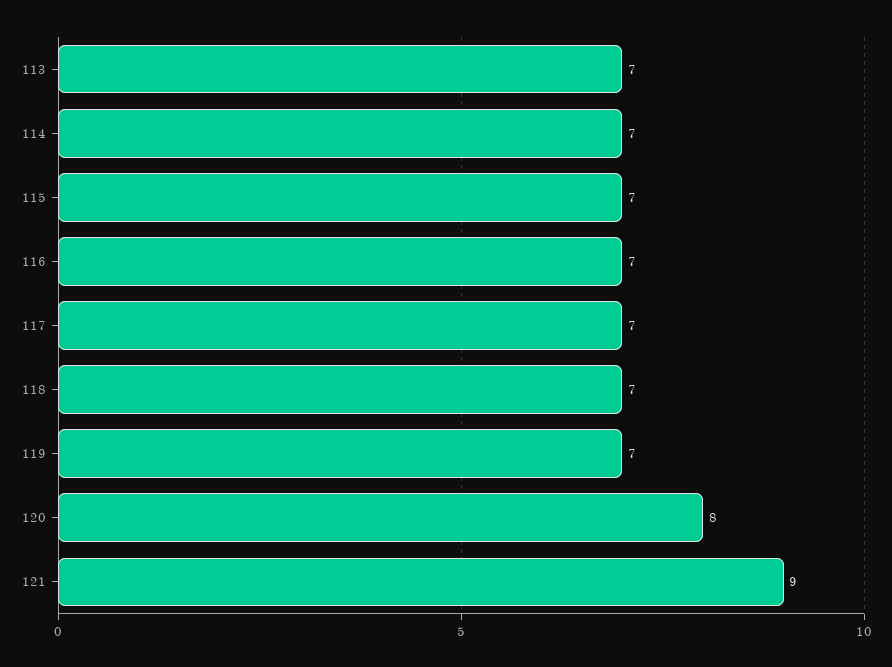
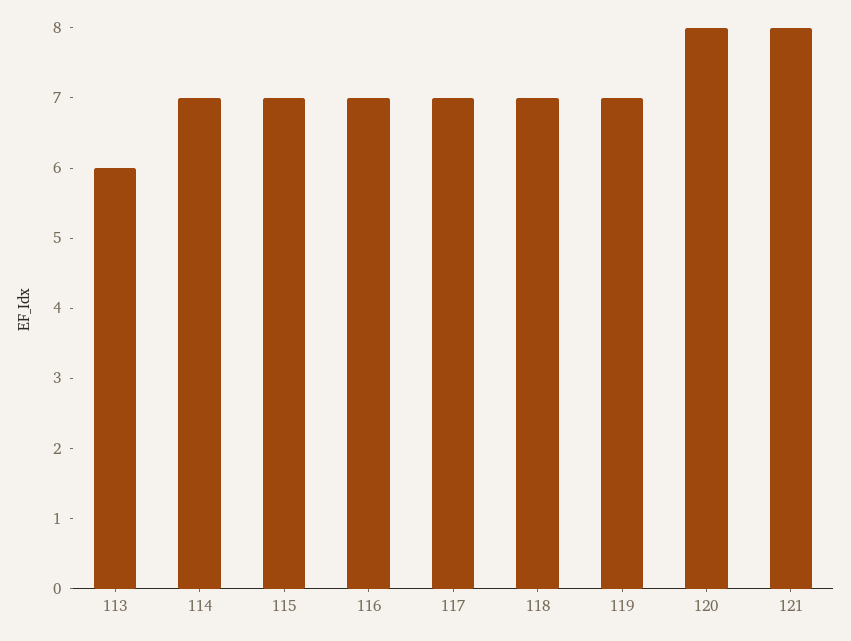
113: 7 -> 6
121: 9 -> 8

